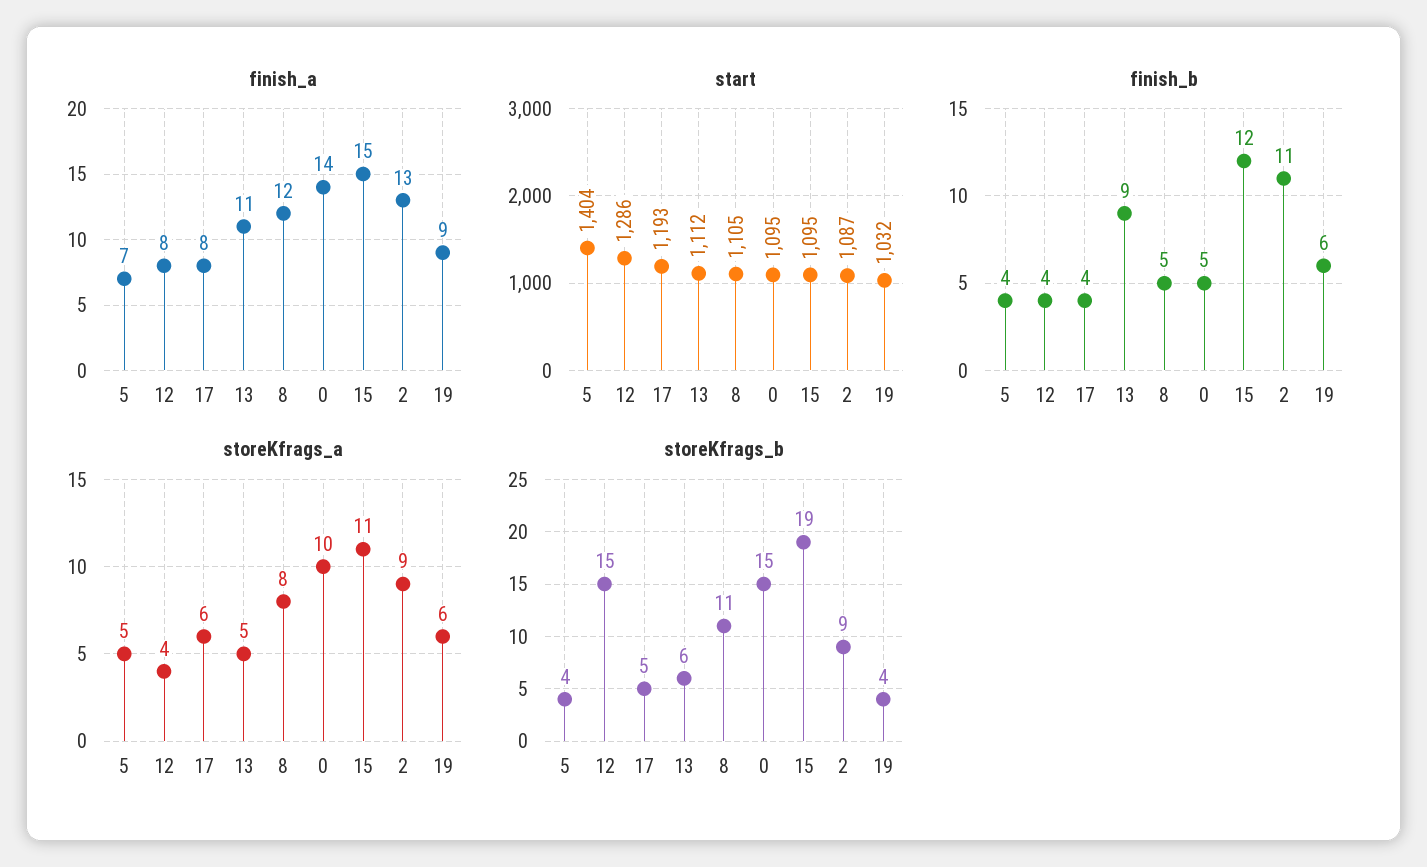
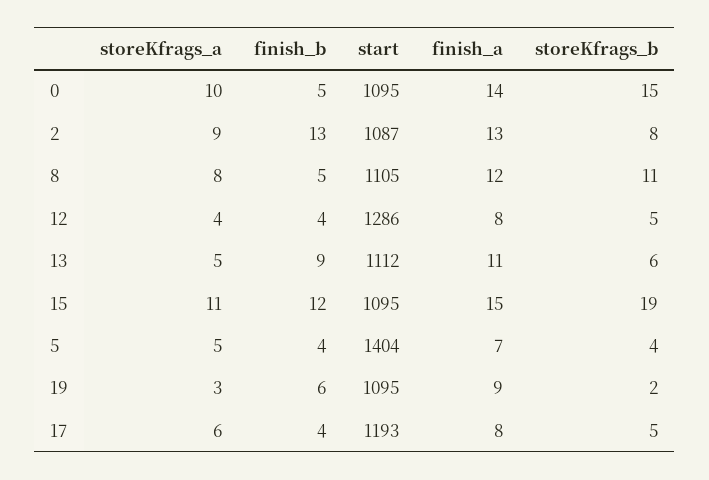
start, 19: 1032 -> 1095
finish_b, 2: 11 -> 13
storeKfrags_a, 19: 6 -> 3
storeKfrags_b, 12: 15 -> 5
storeKfrags_b, 2: 9 -> 8
storeKfrags_b, 19: 4 -> 2

